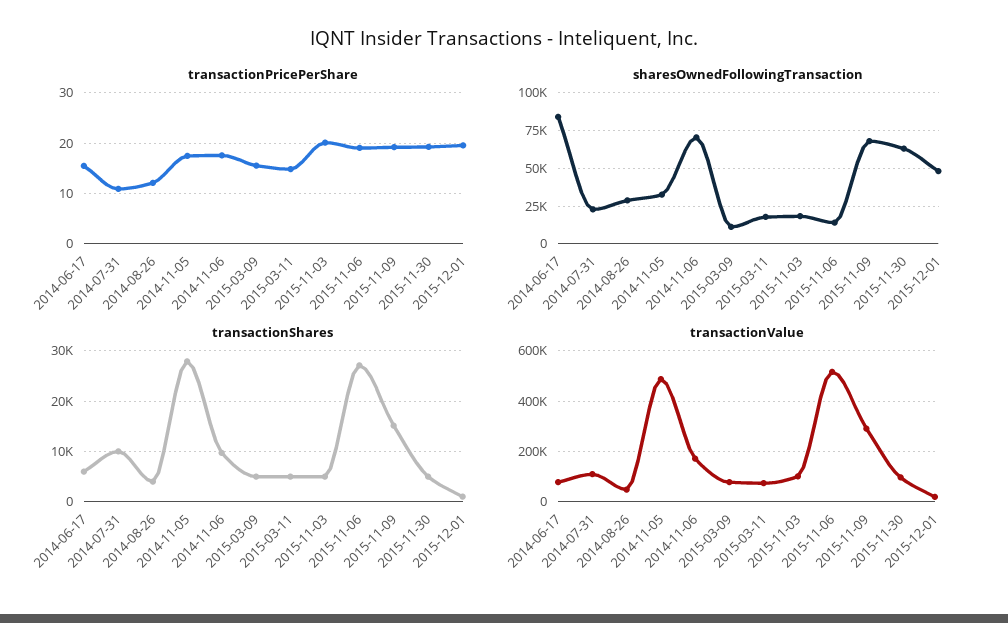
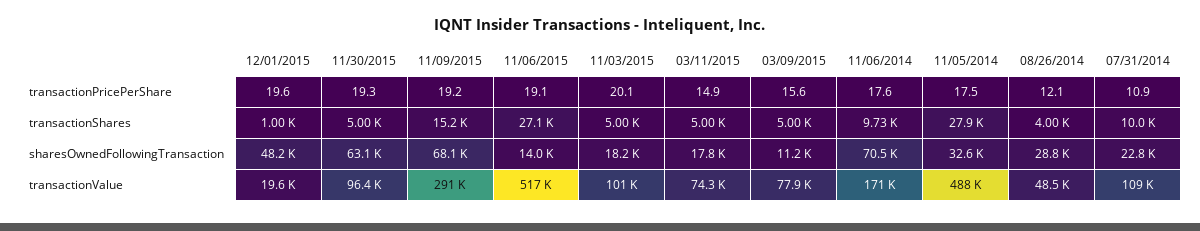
transactionPricePerShare, 2014-06-17: 16 -> none
sharesOwnedFollowingTransaction, 2014-06-17: 85000 -> none
transactionShares, 2014-06-17: 6000 -> none
transactionValue, 2014-06-17: 75000 -> none

